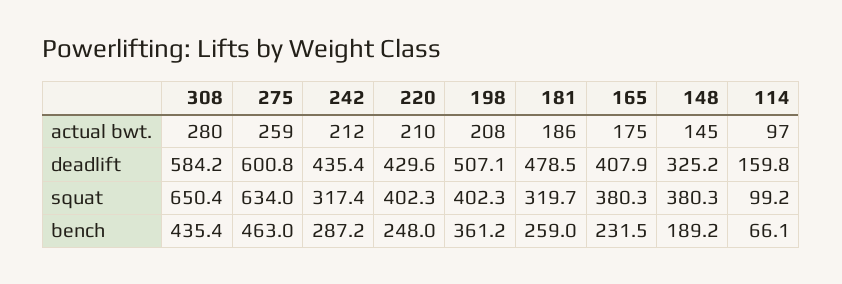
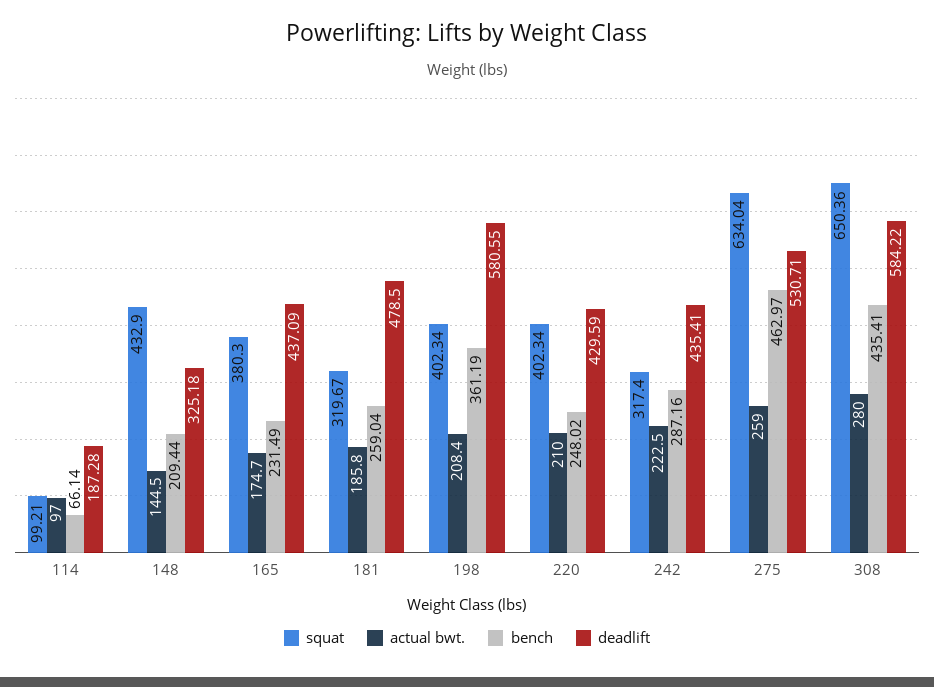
actual bwt., 242: 212 -> 222.5
deadlift, 275: 600.8 -> 530.71
deadlift, 198: 507.1 -> 580.55
deadlift, 165: 407.9 -> 437.09
deadlift, 114: 159.8 -> 187.28
squat, 148: 380.3 -> 432.9
bench, 148: 189.2 -> 209.44

